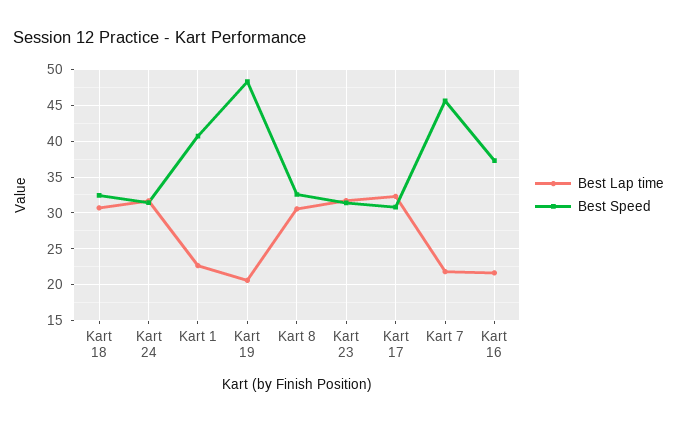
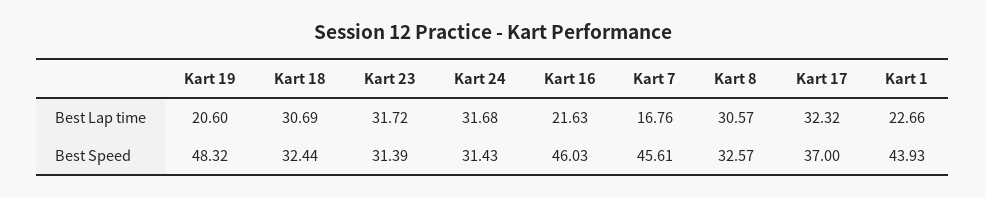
Best Speed, Kart 1: 41 -> 43.93
Best Speed, Kart 17: 31 -> 37
Best Lap time, Kart 7: 22 -> 16.76
Best Speed, Kart 16: 37 -> 46.03

